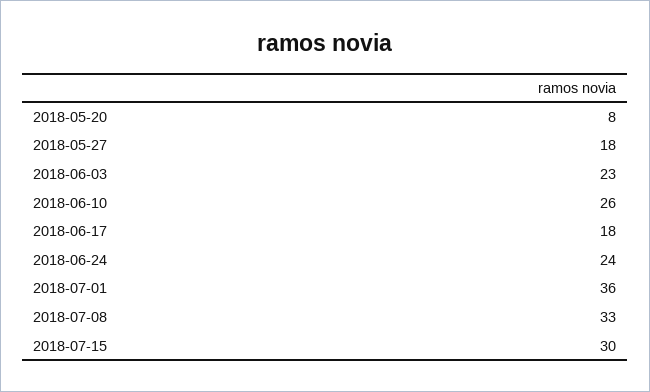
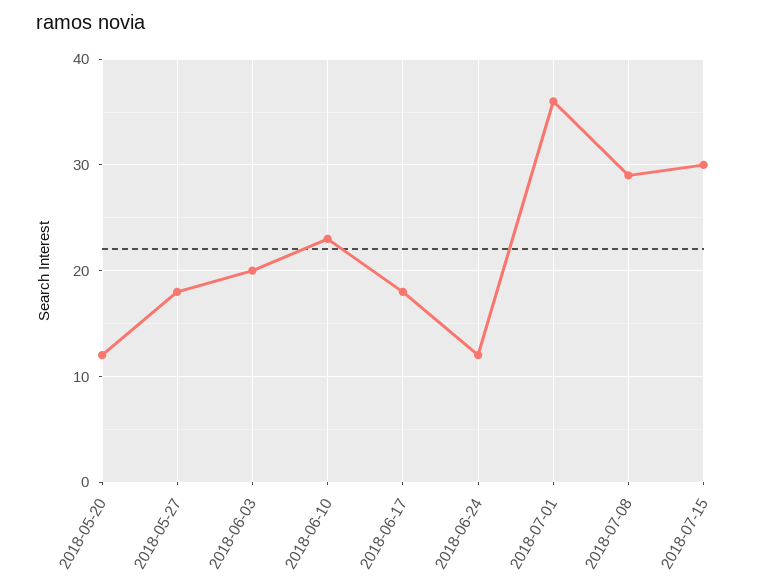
2018-05-20: 8 -> 12
2018-06-03: 23 -> 20
2018-06-10: 26 -> 23
2018-06-24: 24 -> 12
2018-07-08: 33 -> 29

